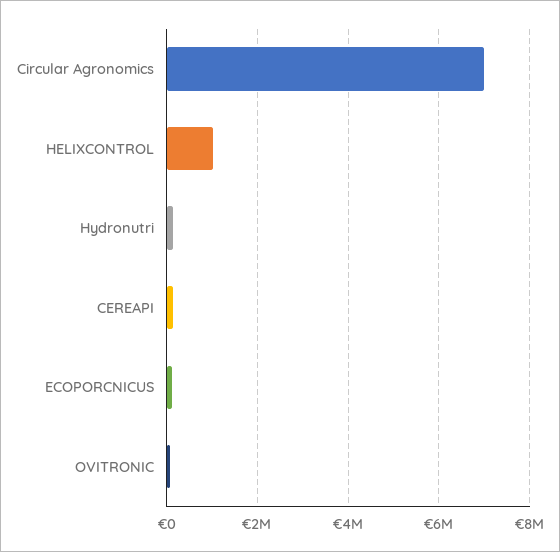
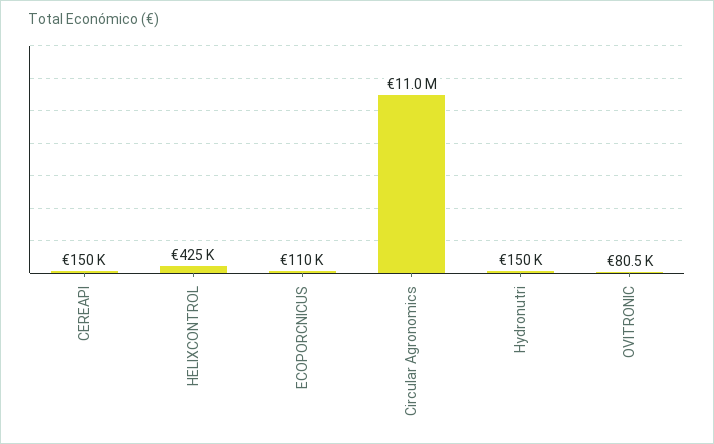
Circular Agronomics: 7000000 -> 11000000
HELIXCONTROL: 1000000 -> 425000

